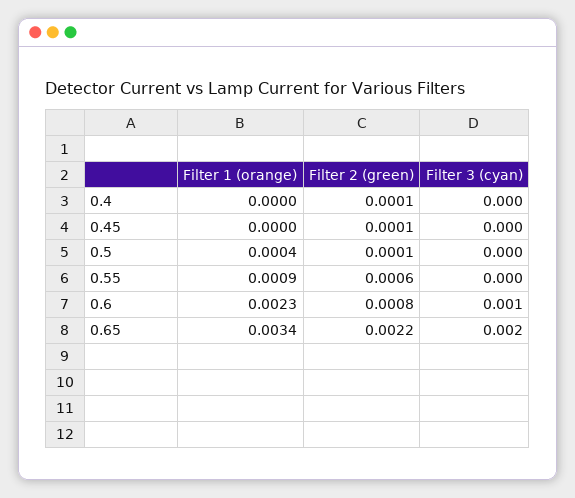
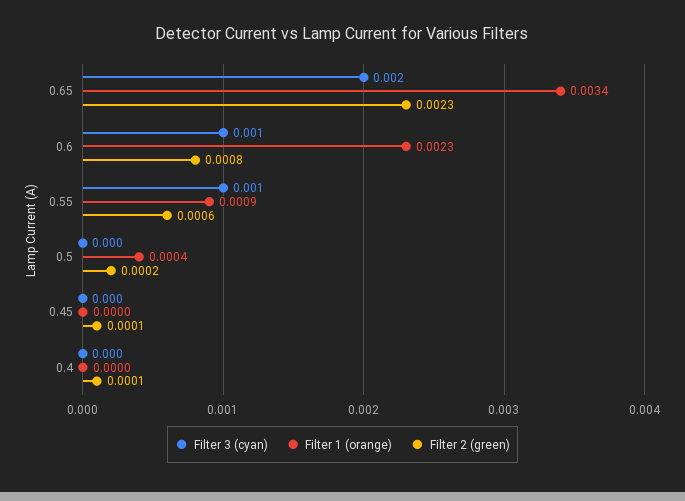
Filter 2 (green), 0.5: 0.0001 -> 0.0002
Filter 3 (cyan), 0.55: 0 -> 0.001
Filter 2 (green), 0.65: 0.0022 -> 0.0023

